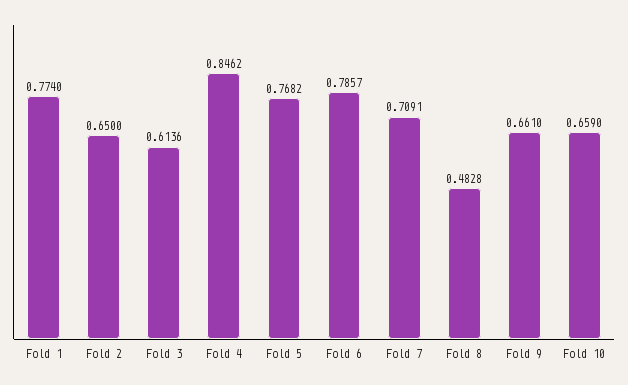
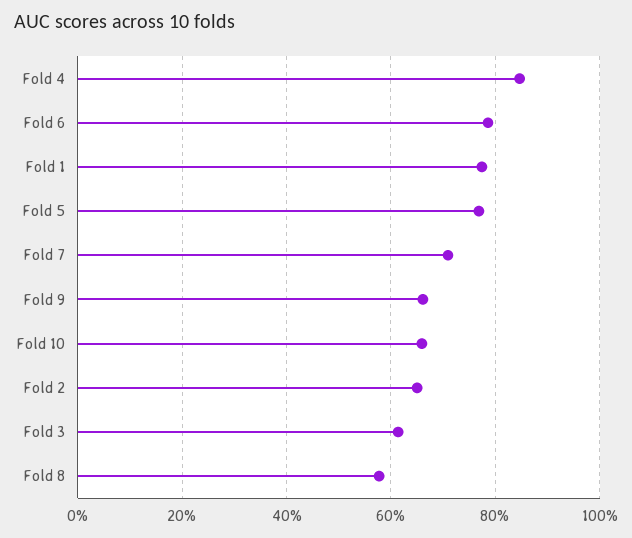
Fold 8: 0.4828 -> 0.58

